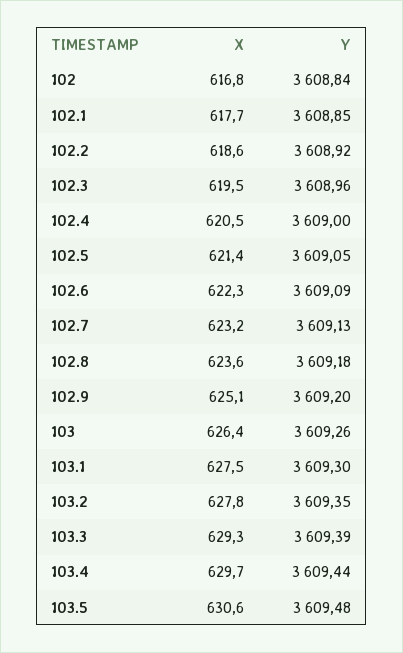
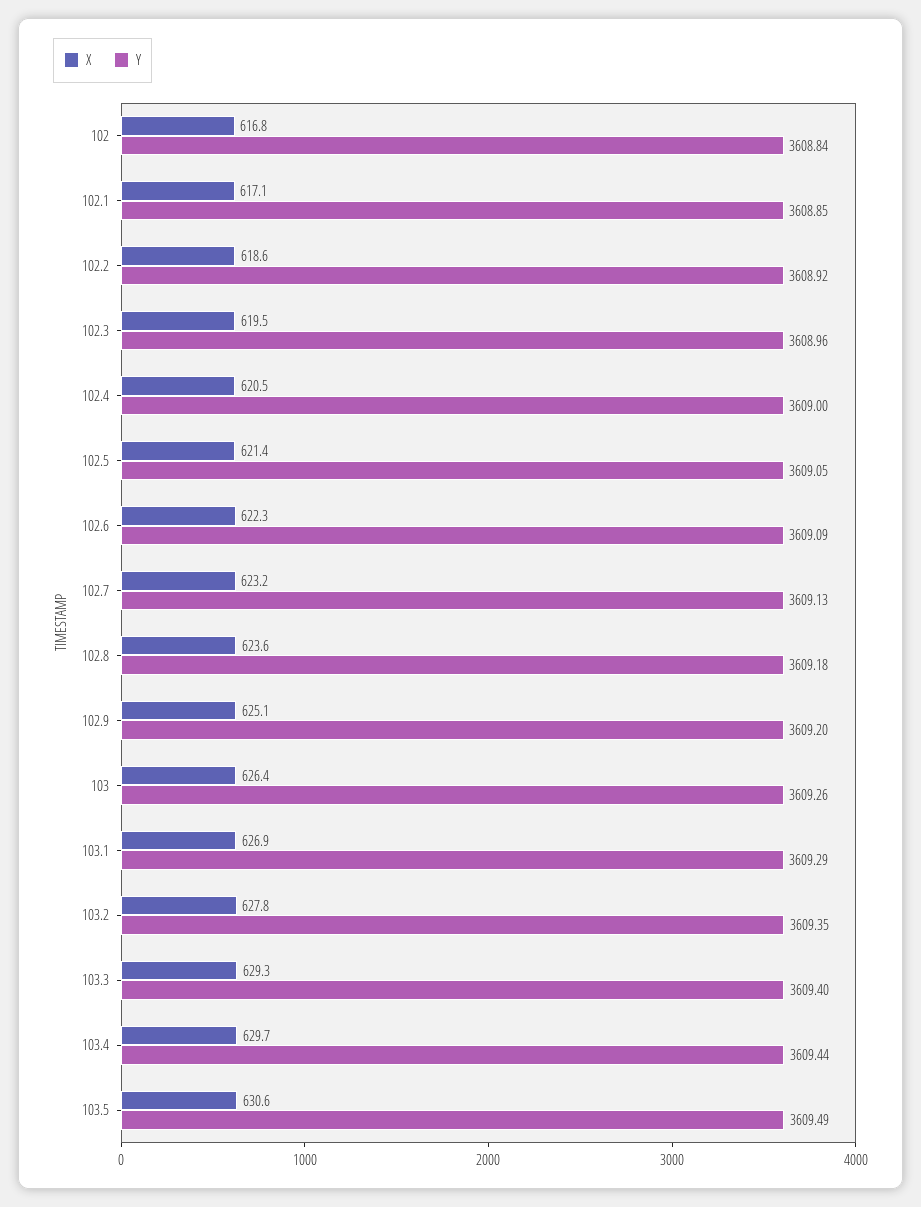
X, 102.1: 617.7 -> 617.1
X, 103.1: 627.5 -> 626.9
Y, 103.1: 3609.3 -> 3609.29
Y, 103.3: 3609.39 -> 3609.4
Y, 103.5: 3609.48 -> 3609.49

